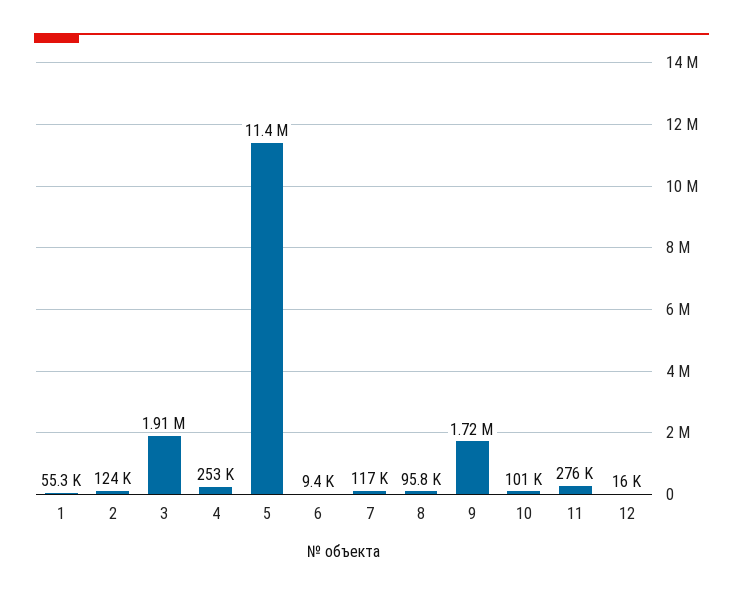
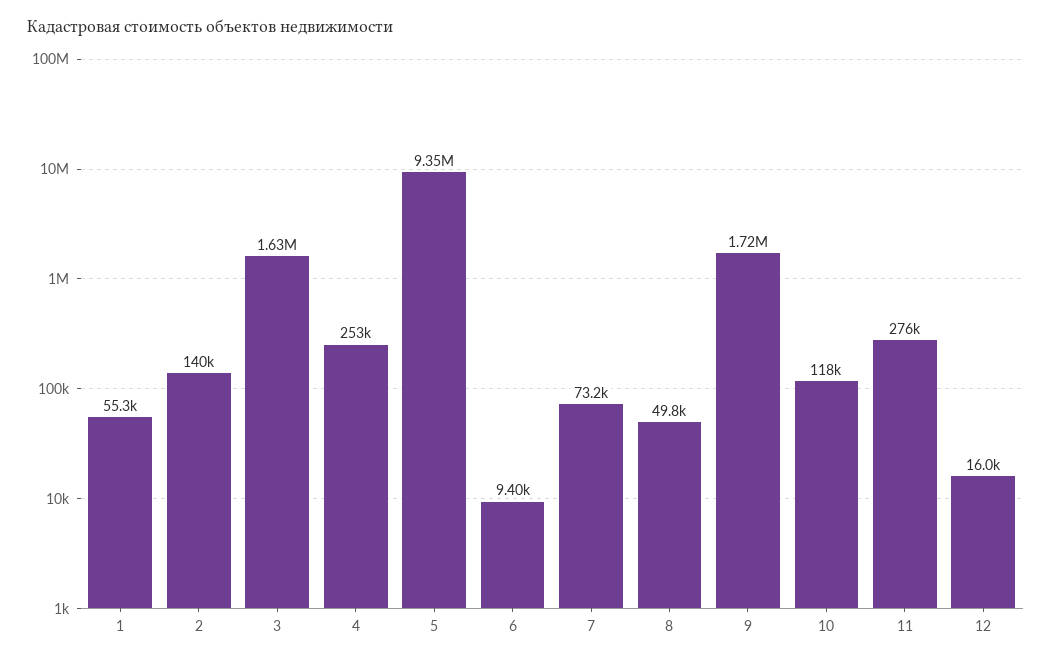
2: 124000 -> 140000
3: 1910000 -> 1630000
5: 11400000 -> 9350000
7: 117000 -> 73200
8: 95800 -> 49800
10: 101000 -> 118000

